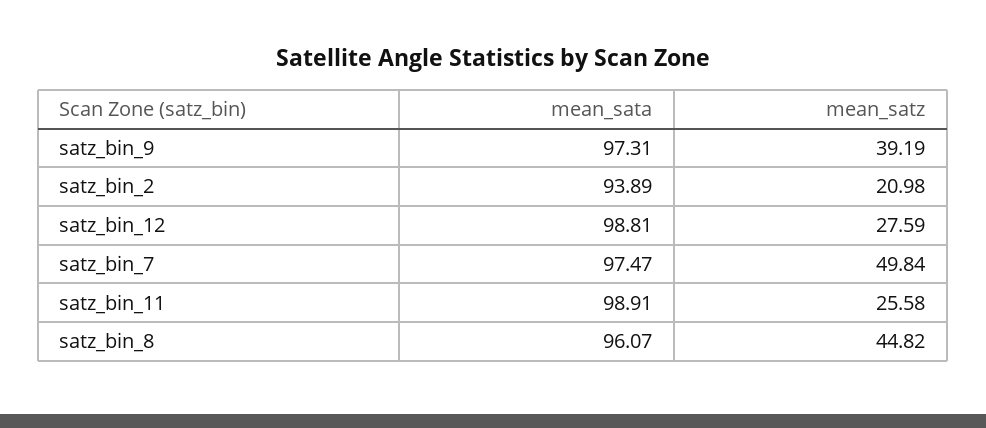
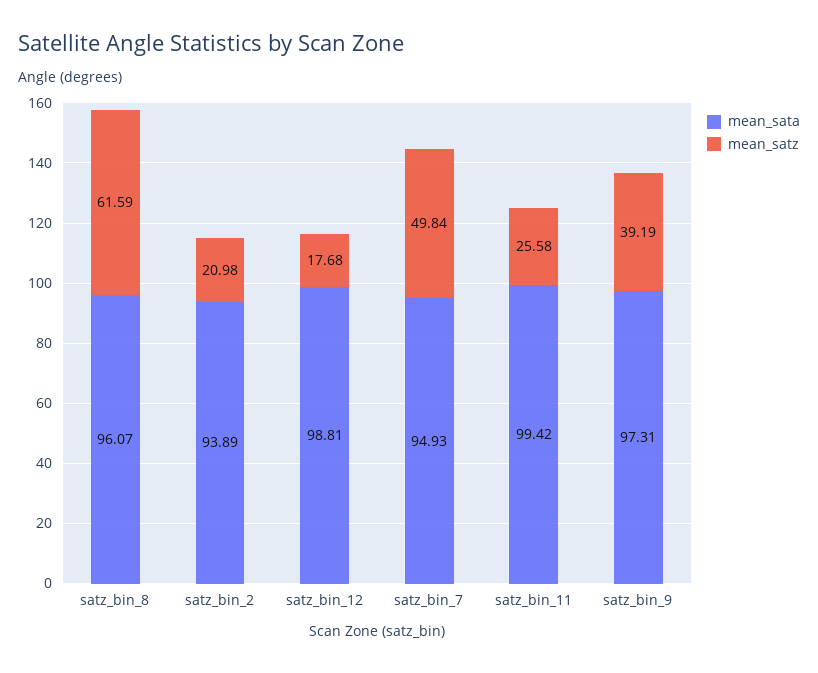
mean_satz, satz_bin_12: 27.59 -> 17.68
mean_sata, satz_bin_7: 97.47 -> 94.93
mean_sata, satz_bin_11: 98.91 -> 99.42
mean_satz, satz_bin_8: 44.82 -> 61.59

